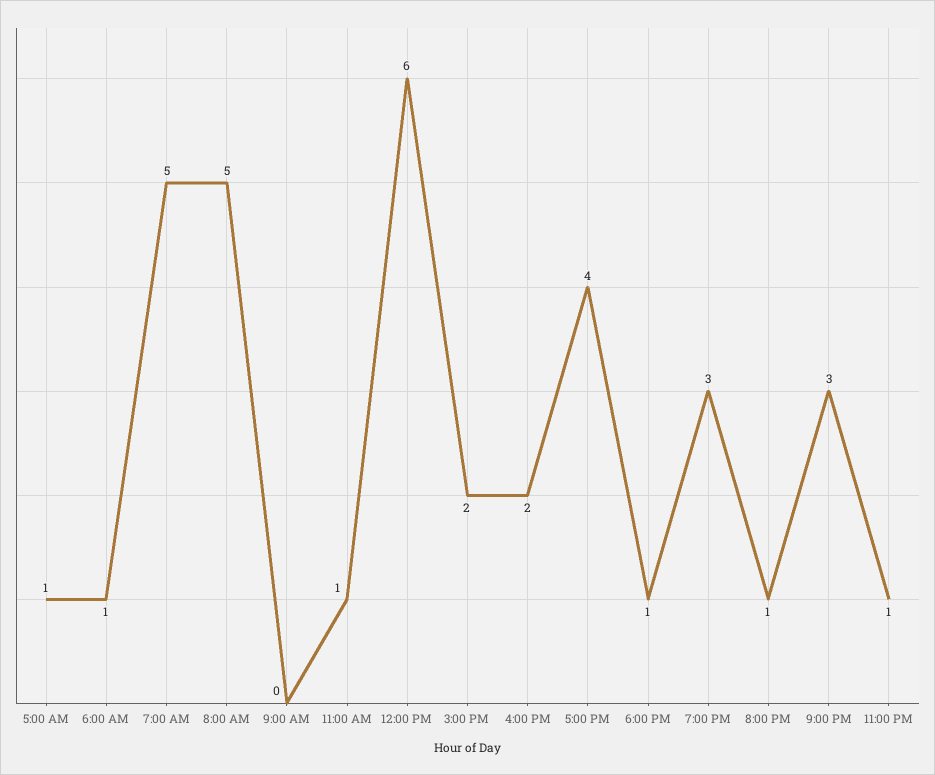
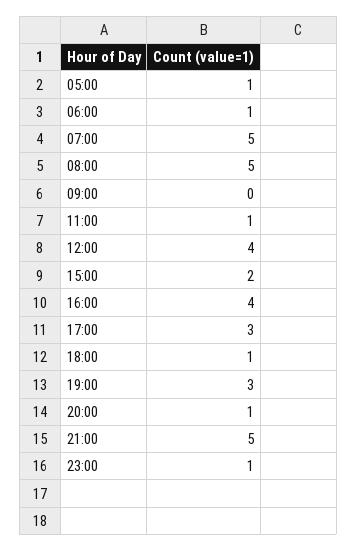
12:00 PM: 6 -> 4
4:00 PM: 2 -> 4
5:00 PM: 4 -> 3
9:00 PM: 3 -> 5

